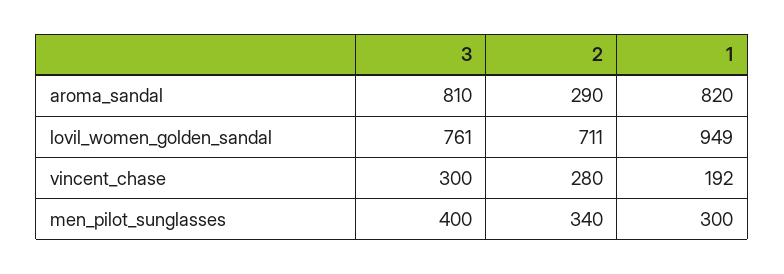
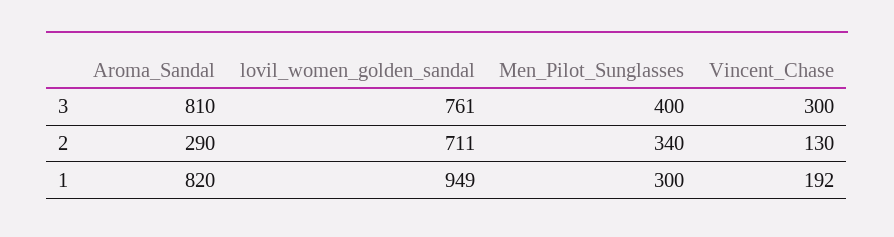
2, vincent_chase: 280 -> 130

